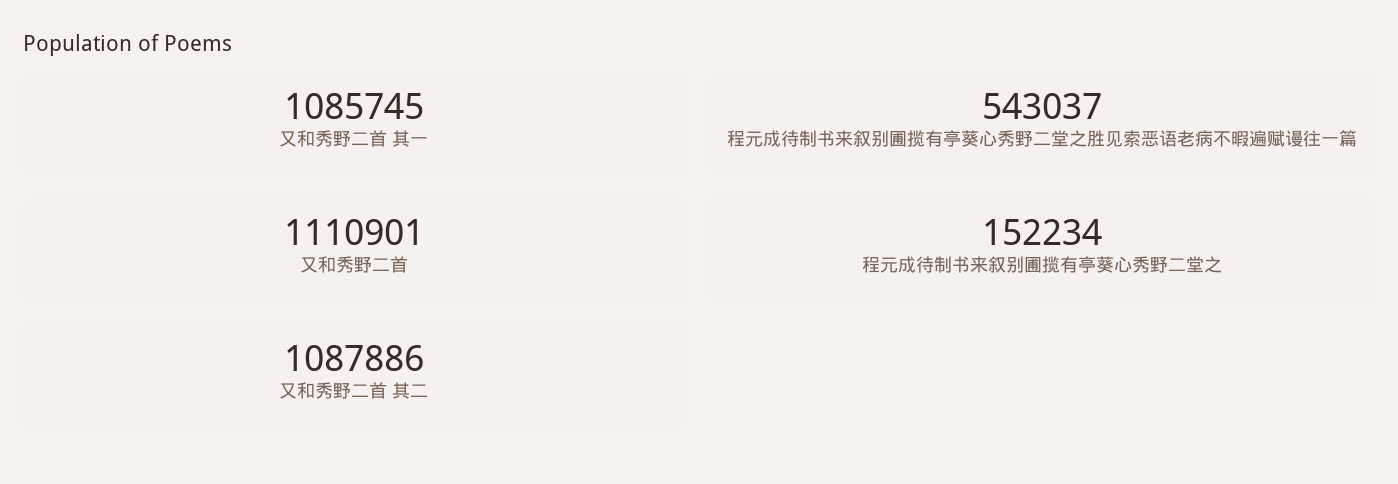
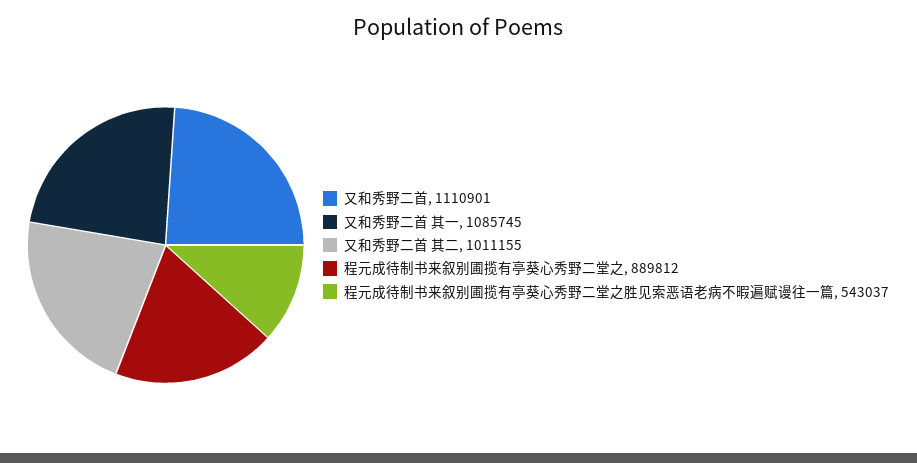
程元成待制书来叙别圃揽有亭葵心秀野二堂之: 152234 -> 889812
又和秀野二首 其二: 1087886 -> 1011155

